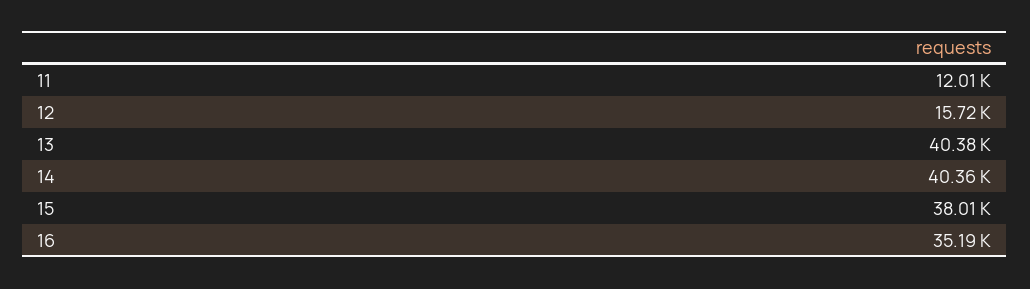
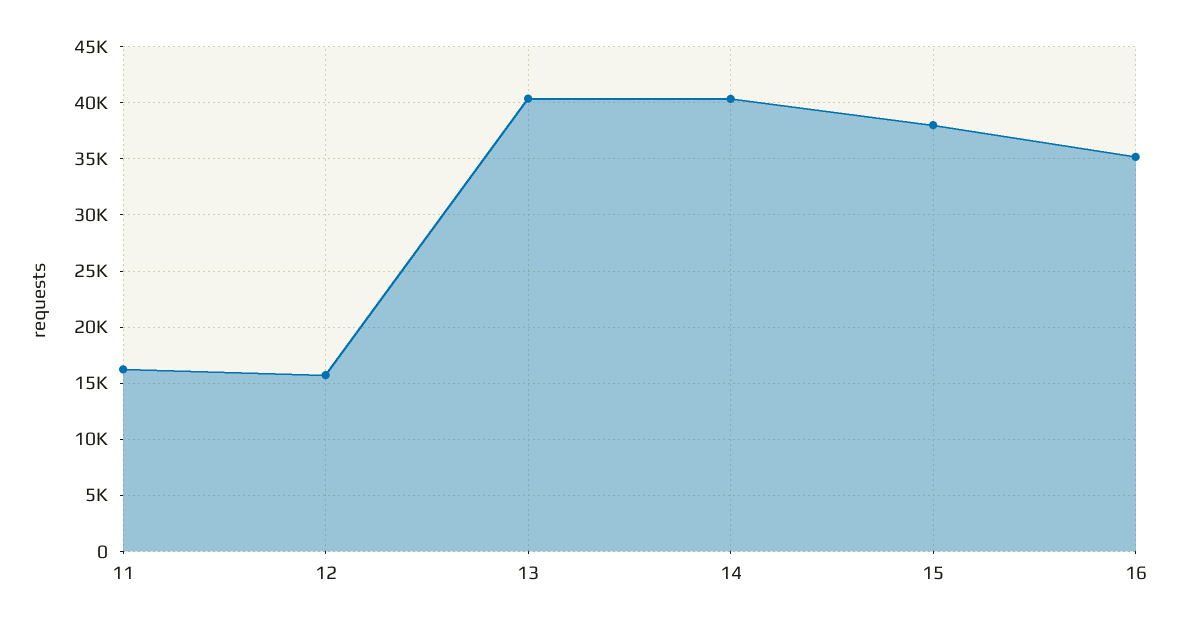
11: 12010 -> 16000

